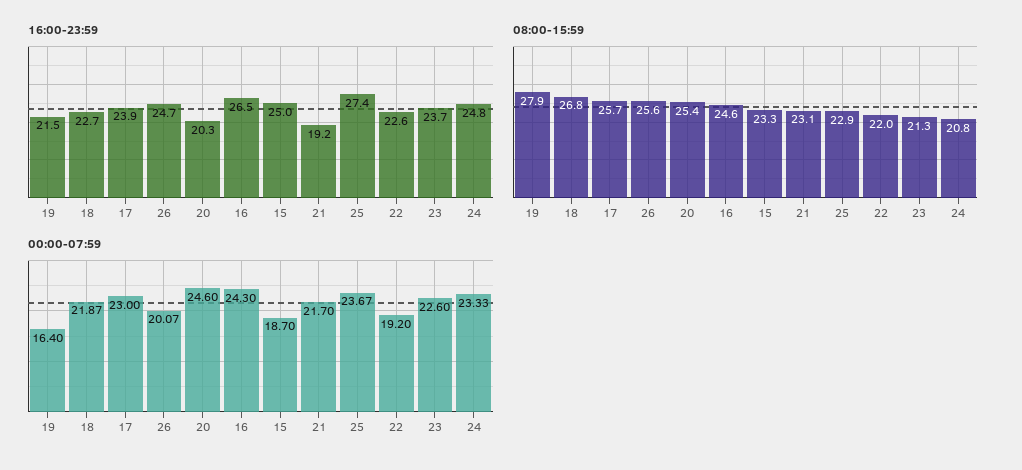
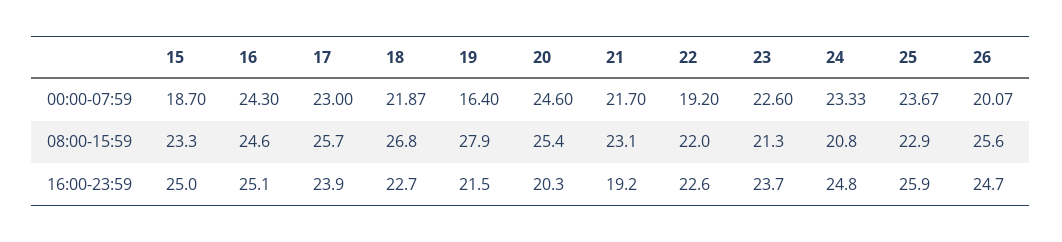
16:00-23:59, 16: 26.5 -> 25.1
16:00-23:59, 25: 27.4 -> 25.9

